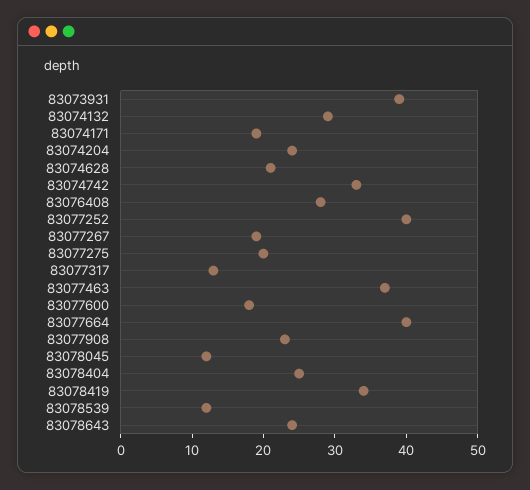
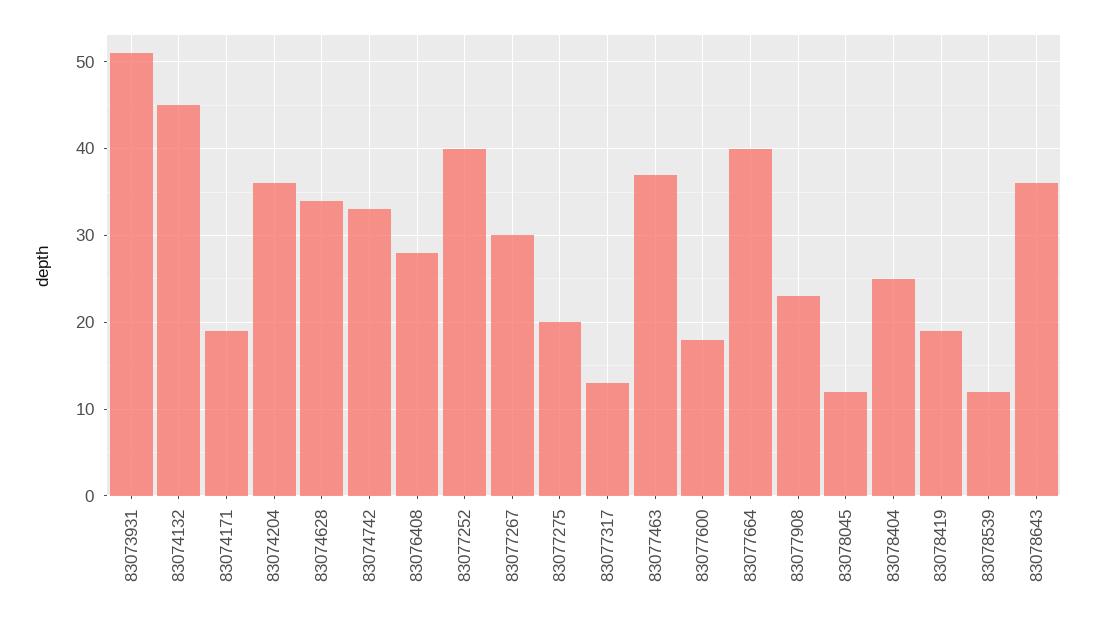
83073931: 40 -> 51
83074132: 30 -> 45
83074204: 25 -> 36
83074628: 20 -> 34
83077267: 20 -> 30
83078419: 35 -> 19
83078643: 25 -> 36

